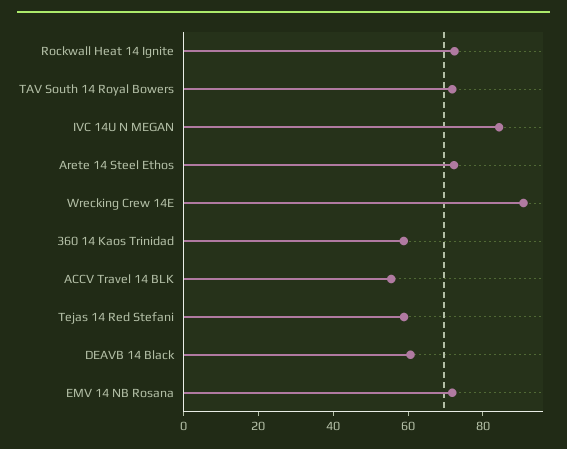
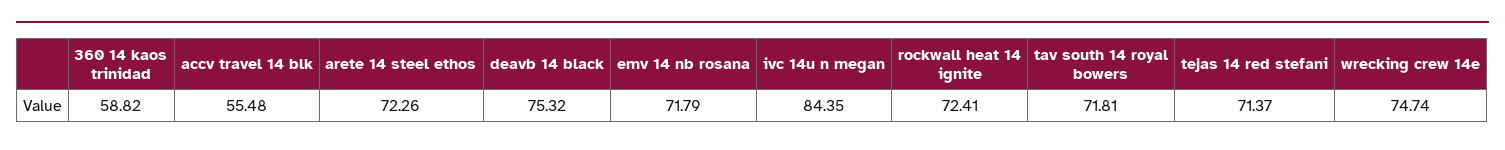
Wrecking Crew 14E: 90 -> 74.74
Tejas 14 Red Stefani: 60 -> 71.37
DEAVB 14 Black: 60 -> 75.32

